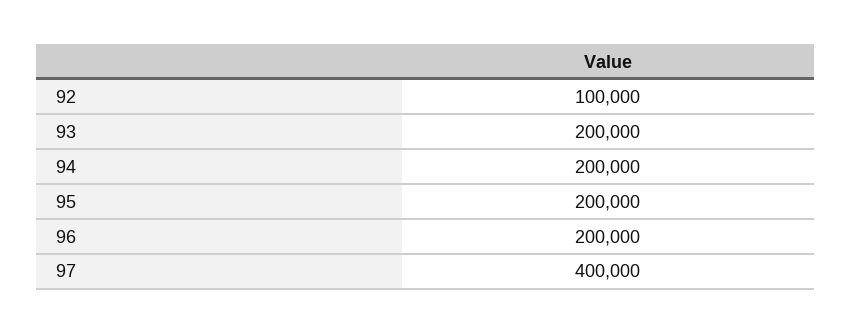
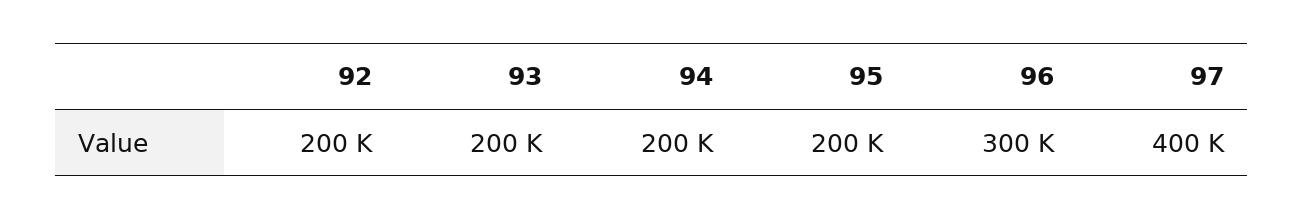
92: 100000 -> 200000
96: 200000 -> 300000

